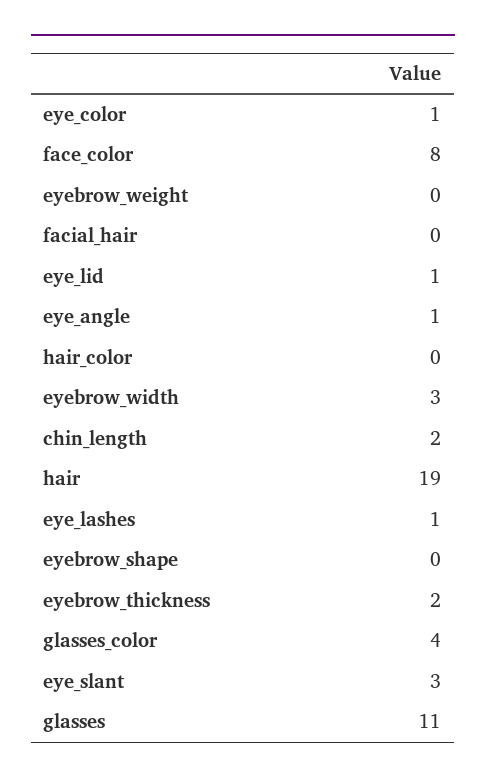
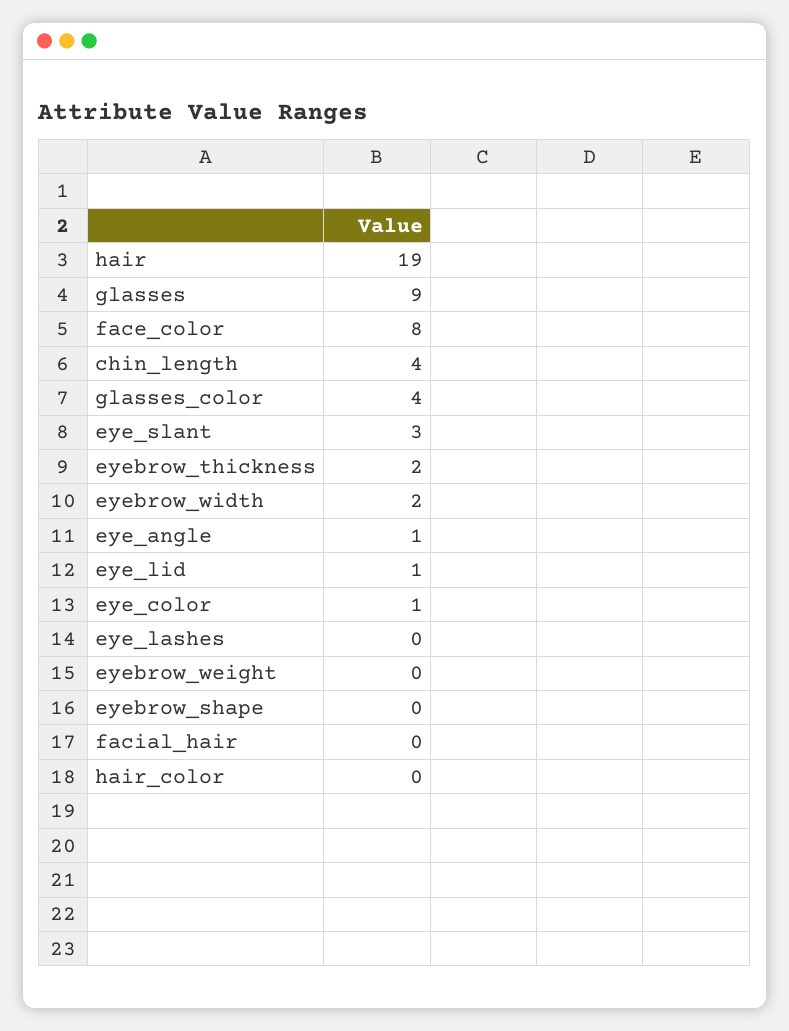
eyebrow_width: 3 -> 2
chin_length: 2 -> 4
eye_lashes: 1 -> 0
glasses: 11 -> 9

